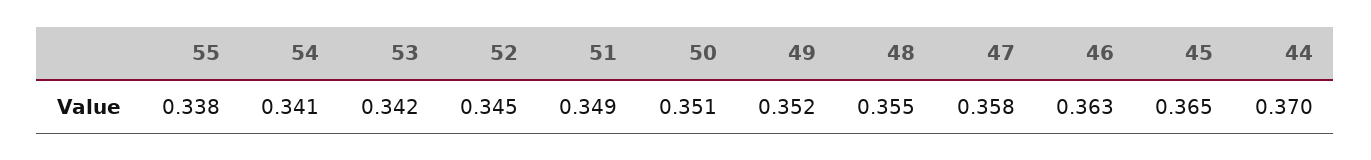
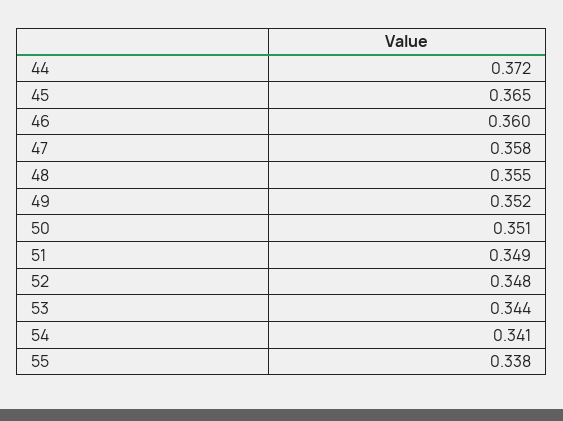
53: 0.342 -> 0.344
52: 0.345 -> 0.348
46: 0.363 -> 0.36
44: 0.37 -> 0.372

